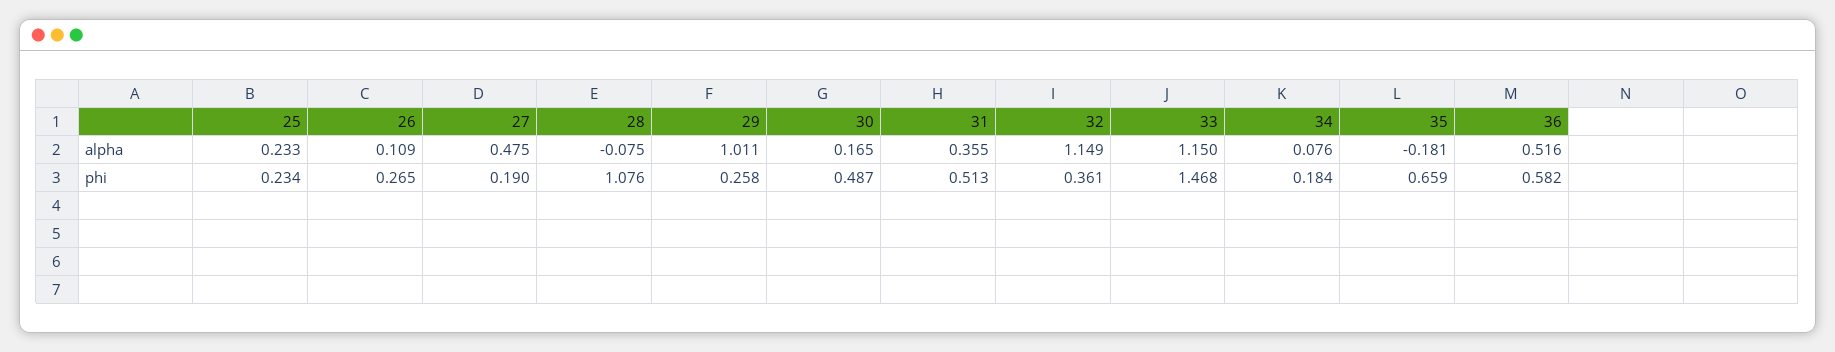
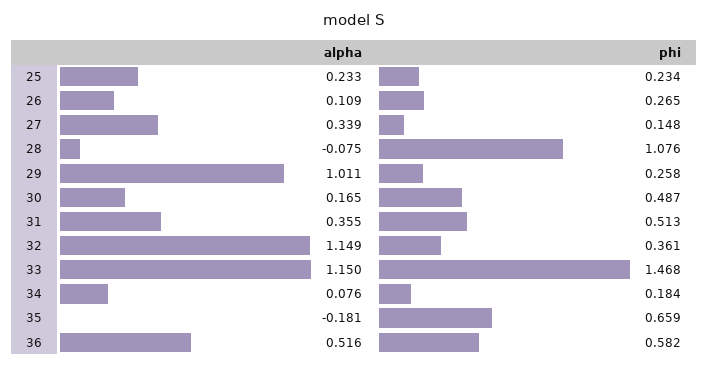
27, alpha: 0.475 -> 0.339
27, phi: 0.19 -> 0.148

